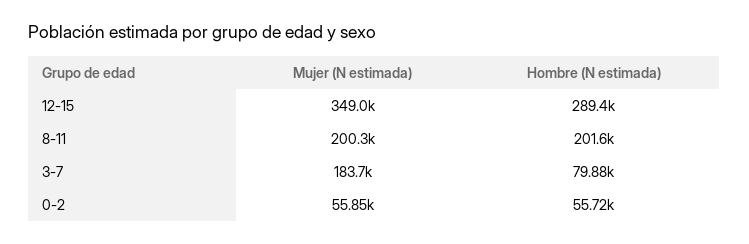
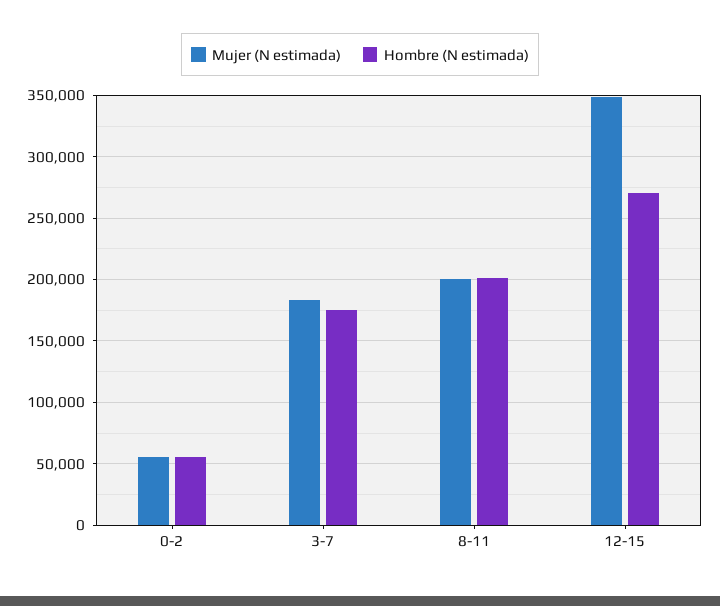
Hombre (N estimada), 12-15: 289400 -> 270000
Hombre (N estimada), 3-7: 79880 -> 175000

